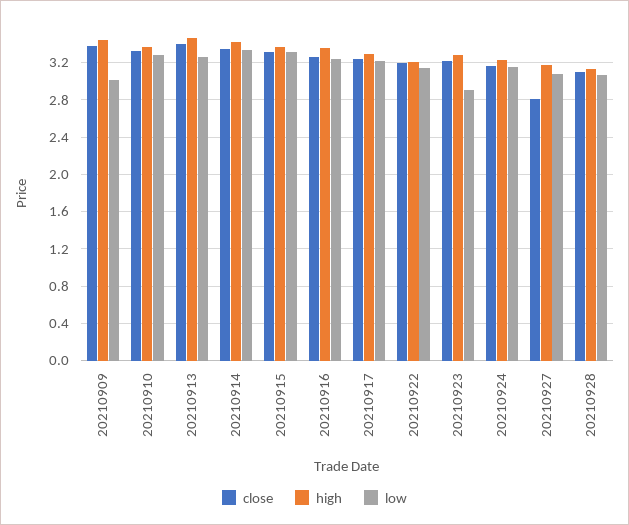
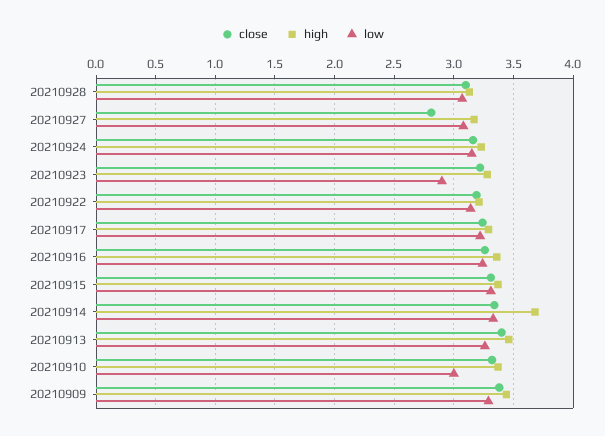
low, 20210909: 3 -> 3.3
low, 20210910: 3.3 -> 3
high, 20210914: 3.4 -> 3.7

